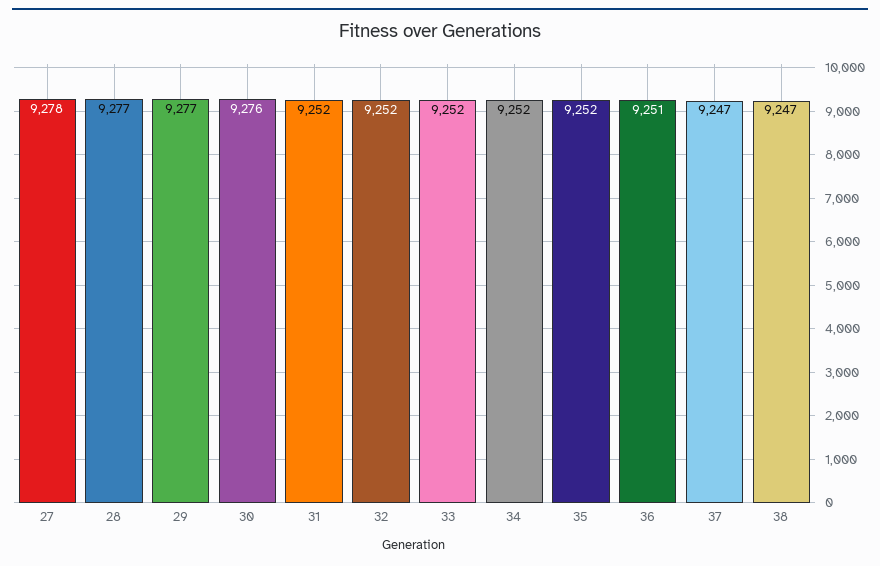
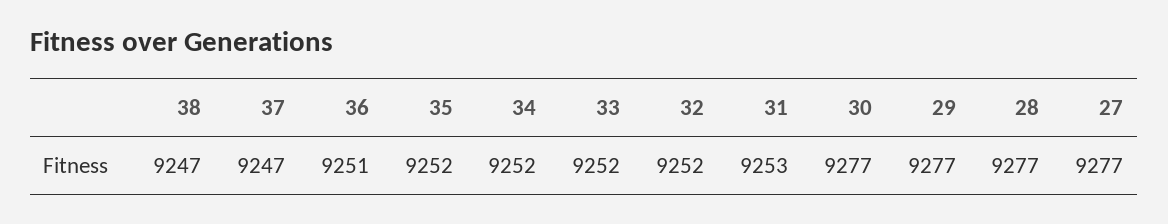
27: 9278 -> 9277
30: 9276 -> 9277
31: 9252 -> 9253

